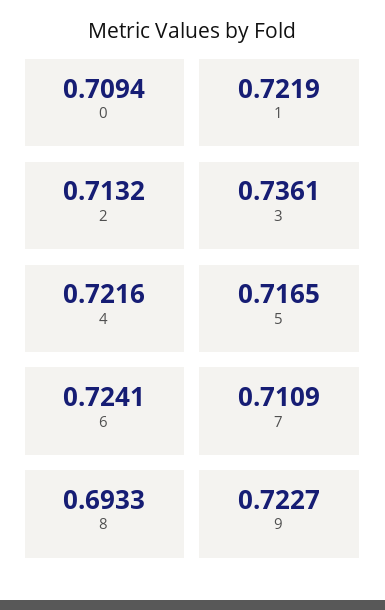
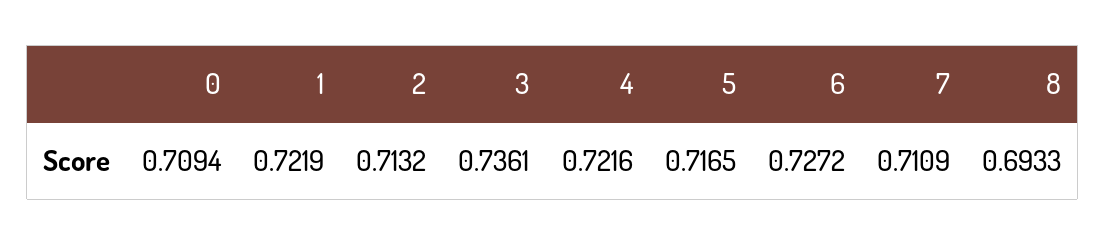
6: 0.7241 -> 0.7272
9: 0.7227 -> none

